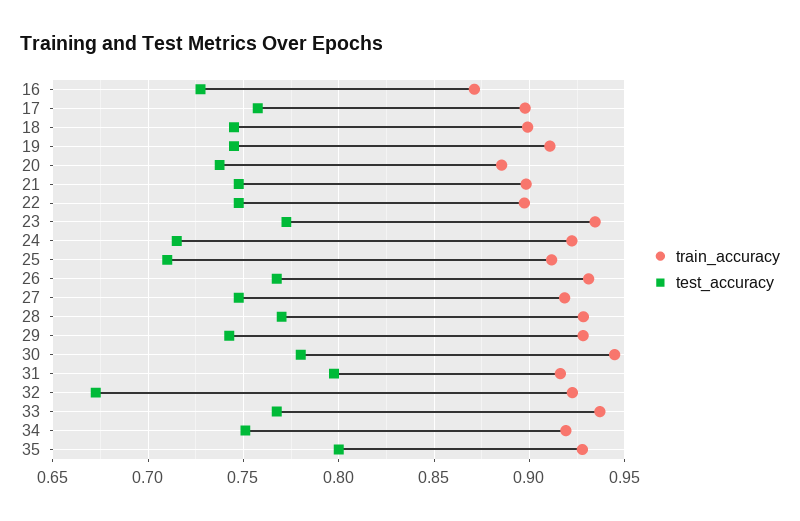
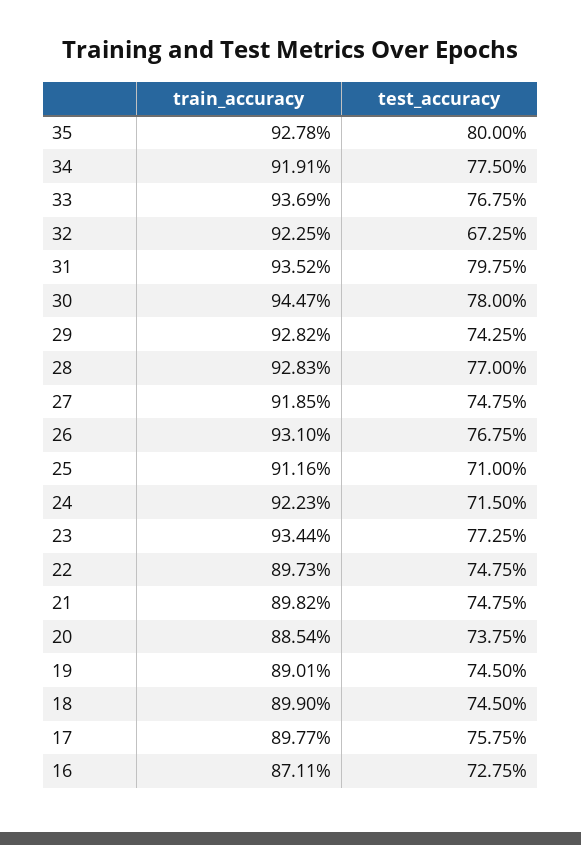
train_accuracy, 19: 0.91 -> 0.8901
train_accuracy, 31: 0.915 -> 0.9352
test_accuracy, 34: 0.75 -> 0.775

